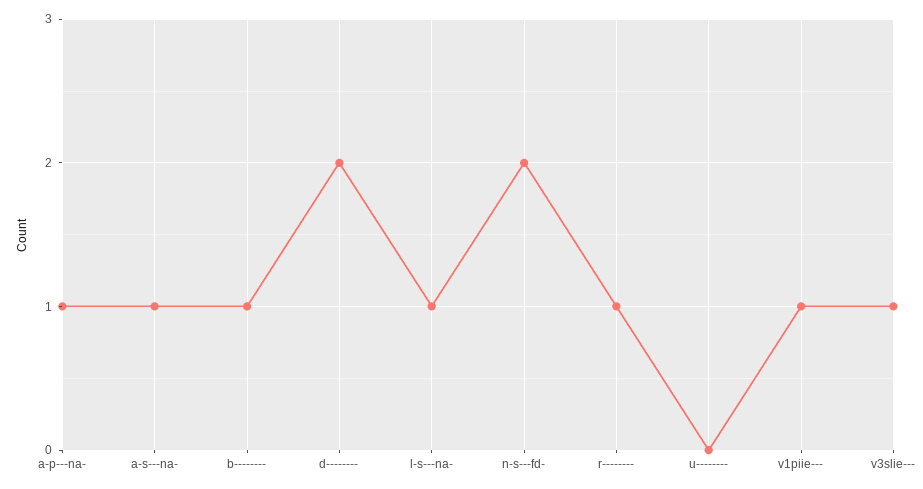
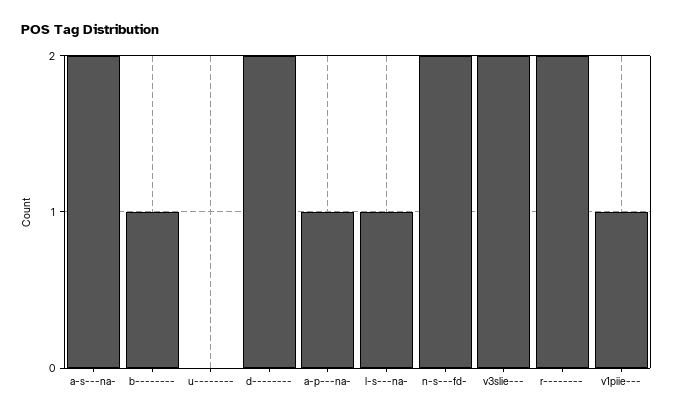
a-s---na-: 1 -> 2
r--------: 1 -> 2
v3slie---: 1 -> 2

